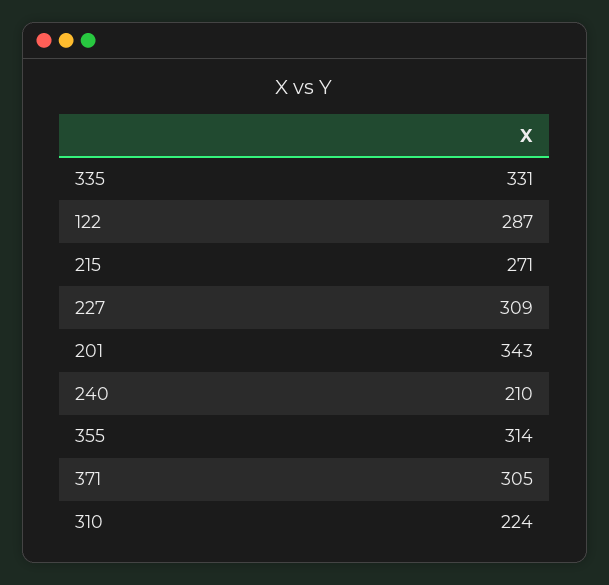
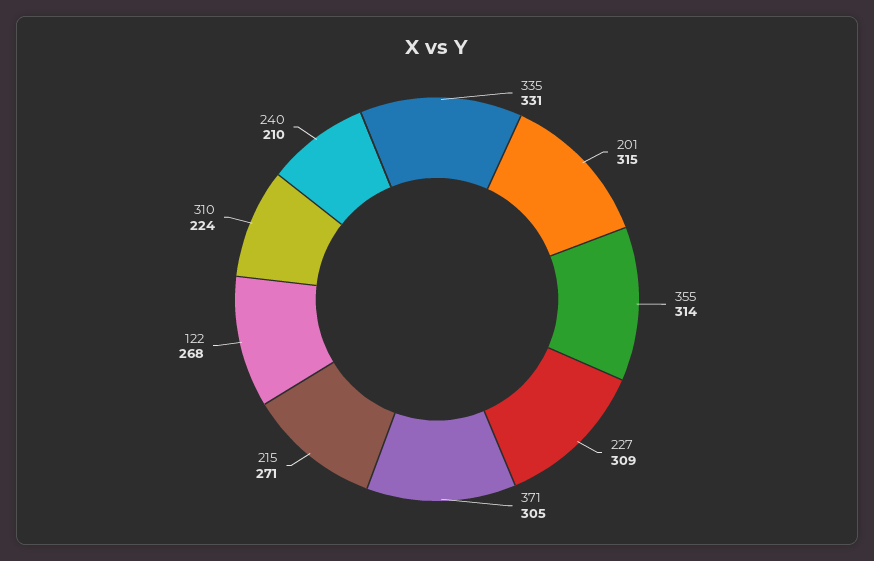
122: 287 -> 268
201: 343 -> 315

